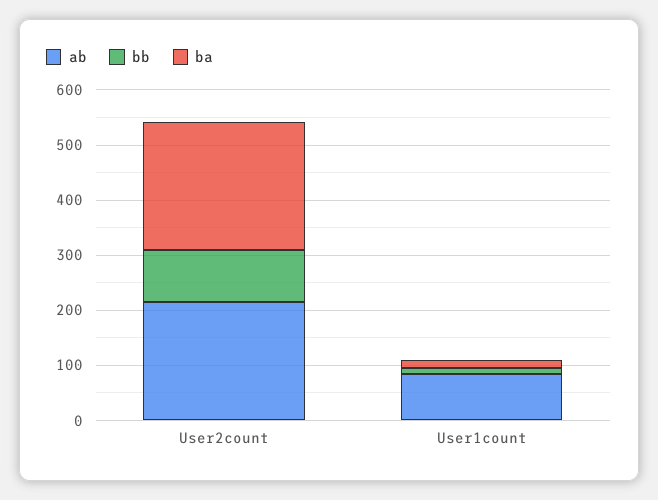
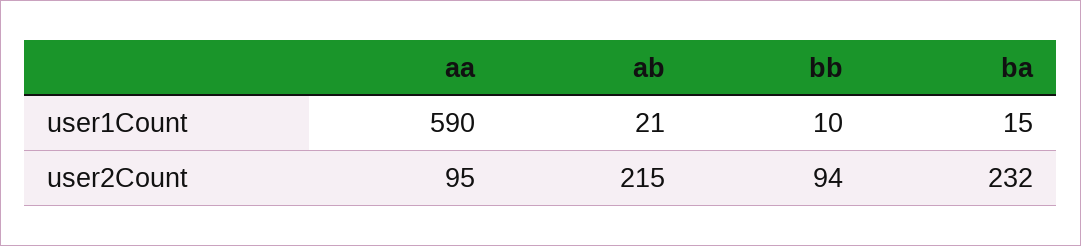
ab, User1count: 80 -> 21
aa, User1count: none -> 590
aa, User2count: none -> 95

